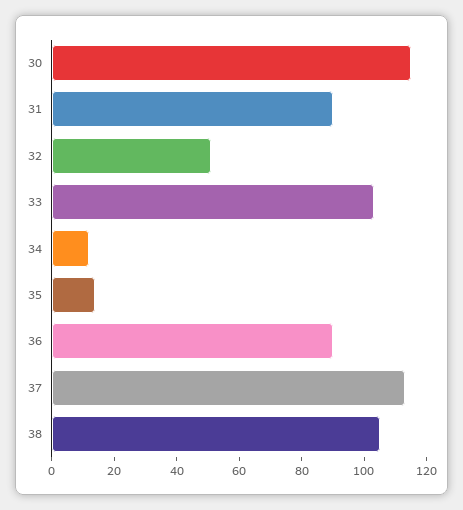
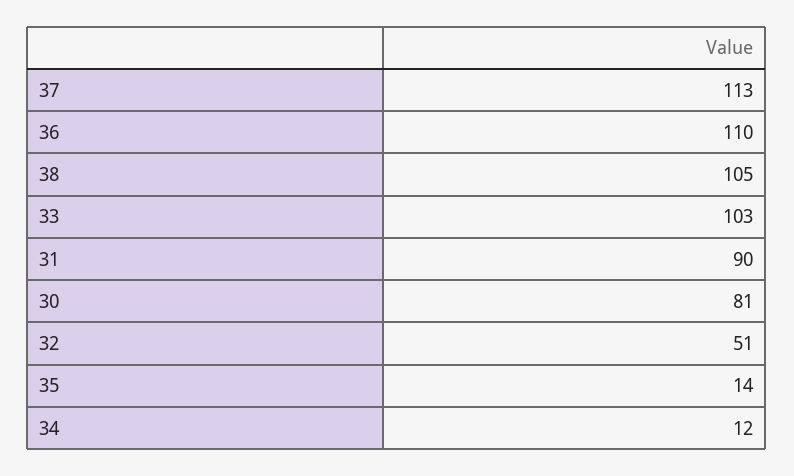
30: 115 -> 81
36: 90 -> 110

